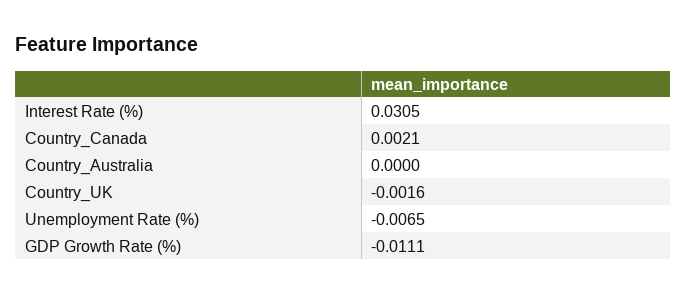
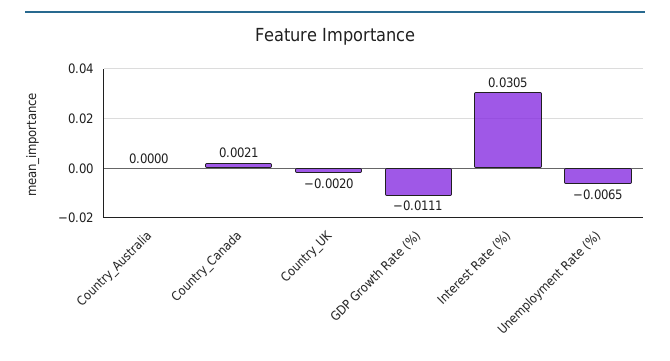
Country_UK: -0.0016 -> -0.002

